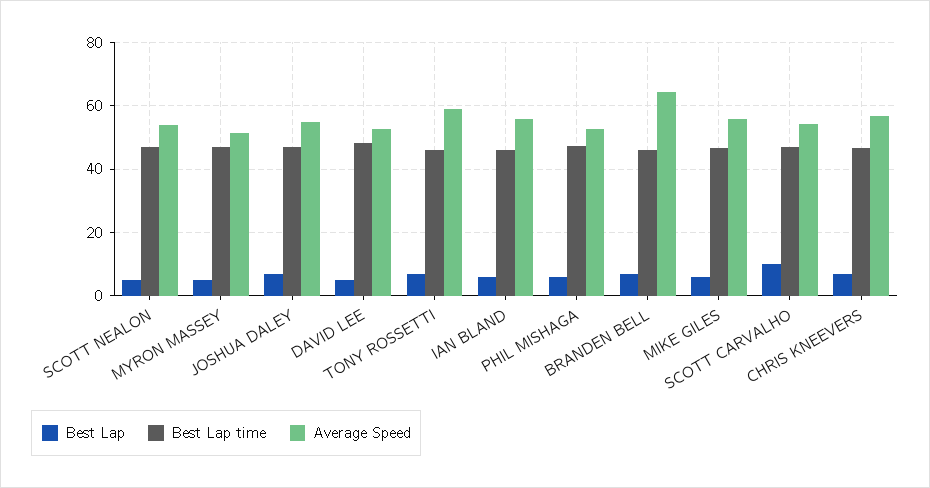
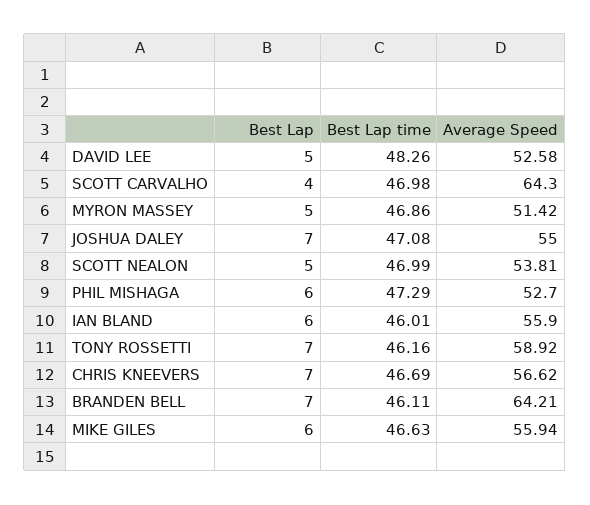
Best Lap, SCOTT CARVALHO: 10 -> 4
Average Speed, SCOTT CARVALHO: 54 -> 64.3

